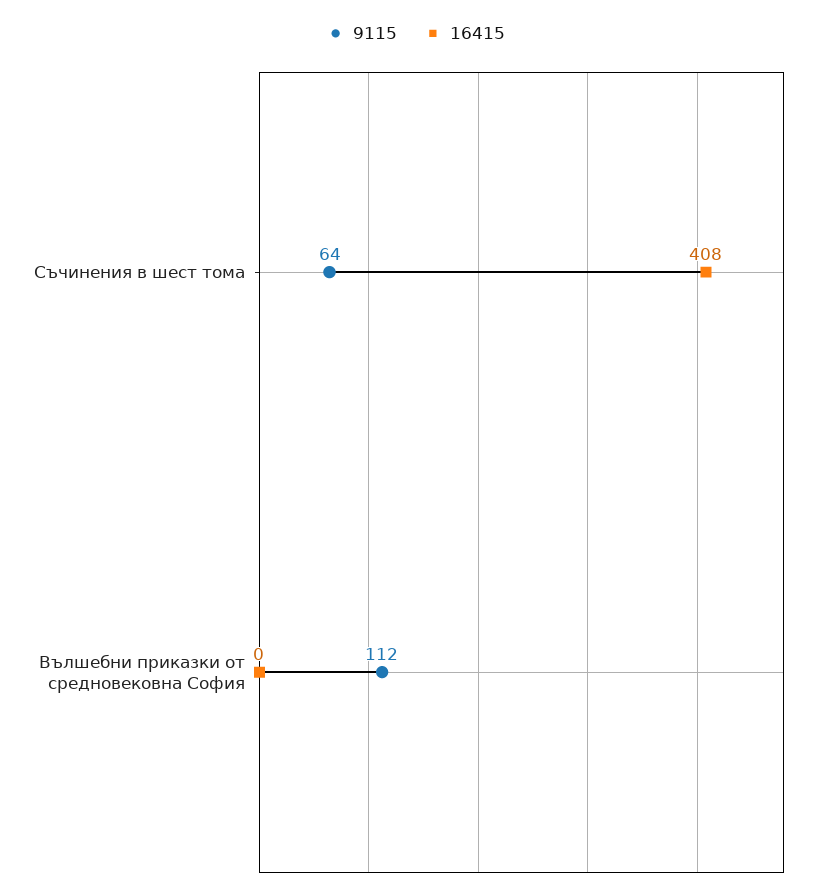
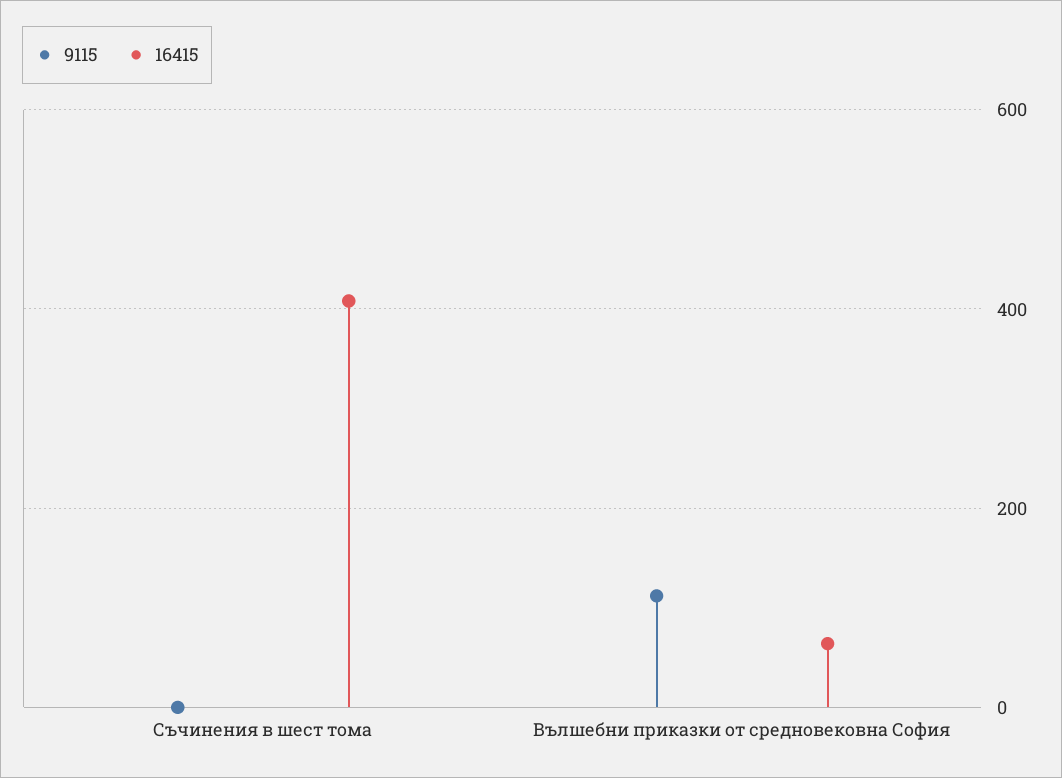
9115, Съчинения в шест тома: 64 -> 0
16415, Вълшебни приказки от средновековна София: 0 -> 60

